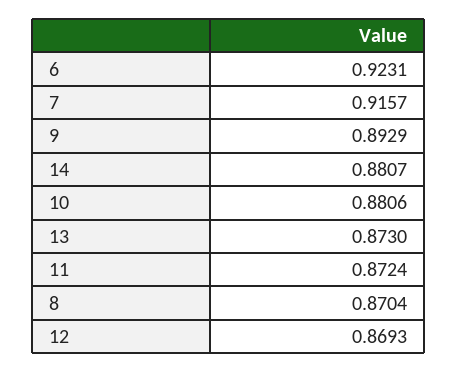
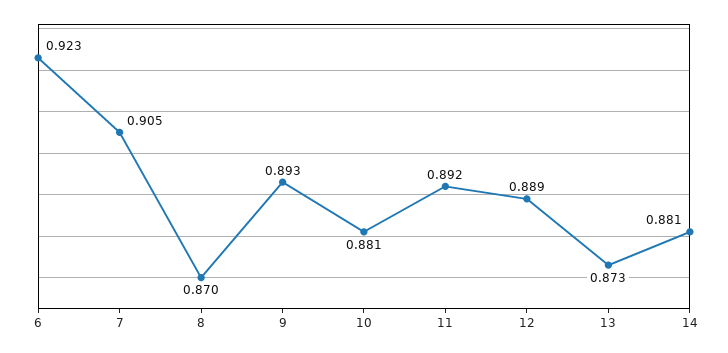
7: 0.9157 -> 0.905
11: 0.8724 -> 0.892
12: 0.8693 -> 0.889

